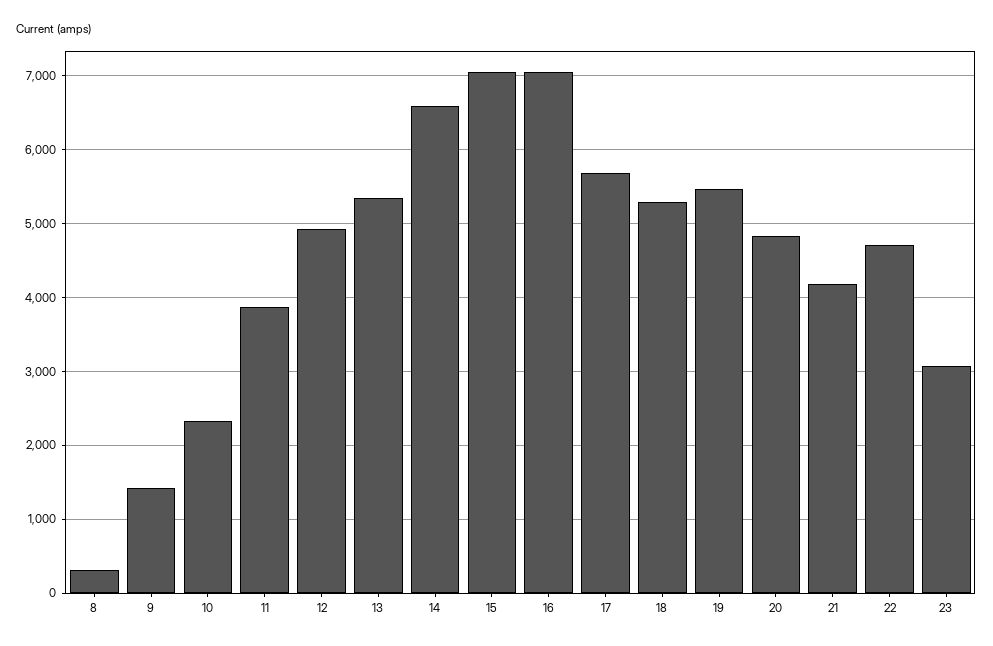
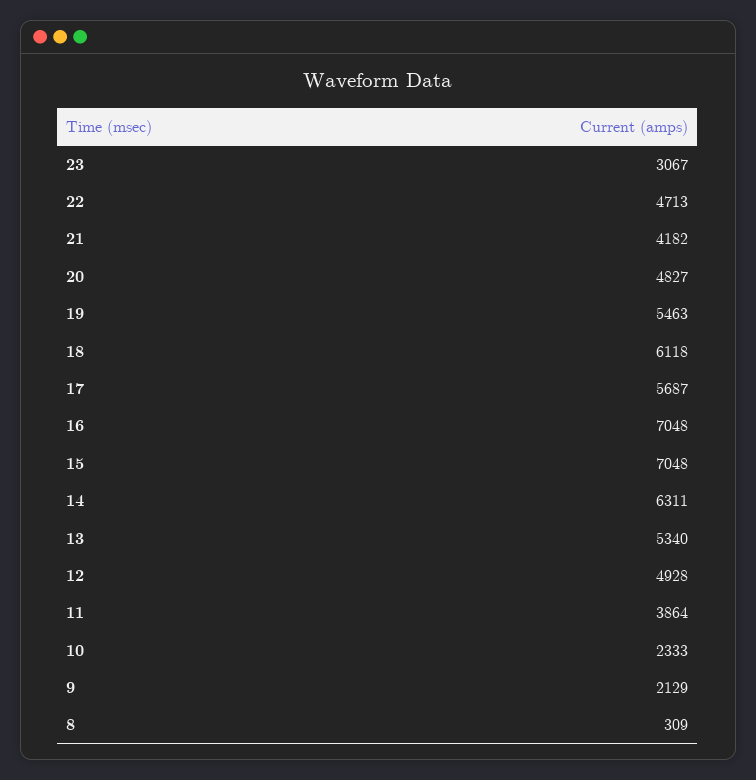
9: 1400 -> 2129
14: 6600 -> 6311
18: 5300 -> 6118

